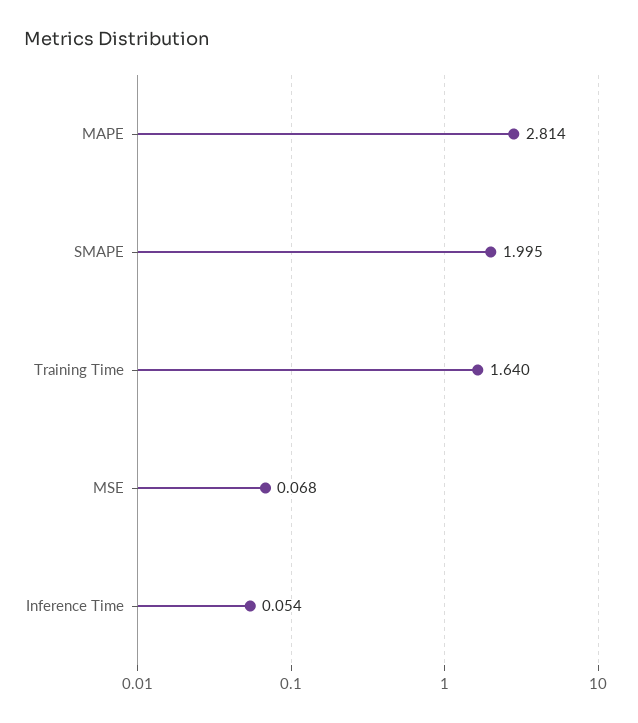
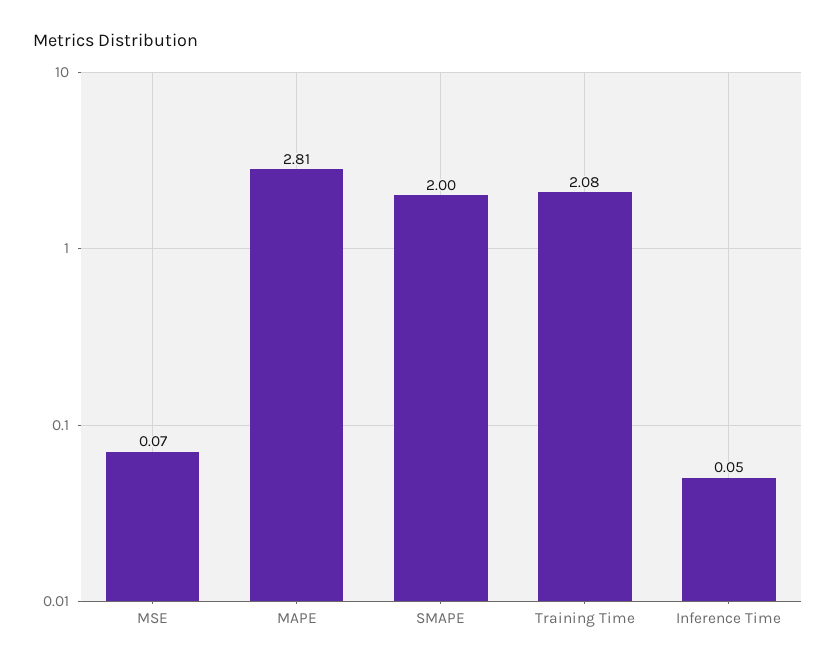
Training Time: 1.64 -> 2.08

